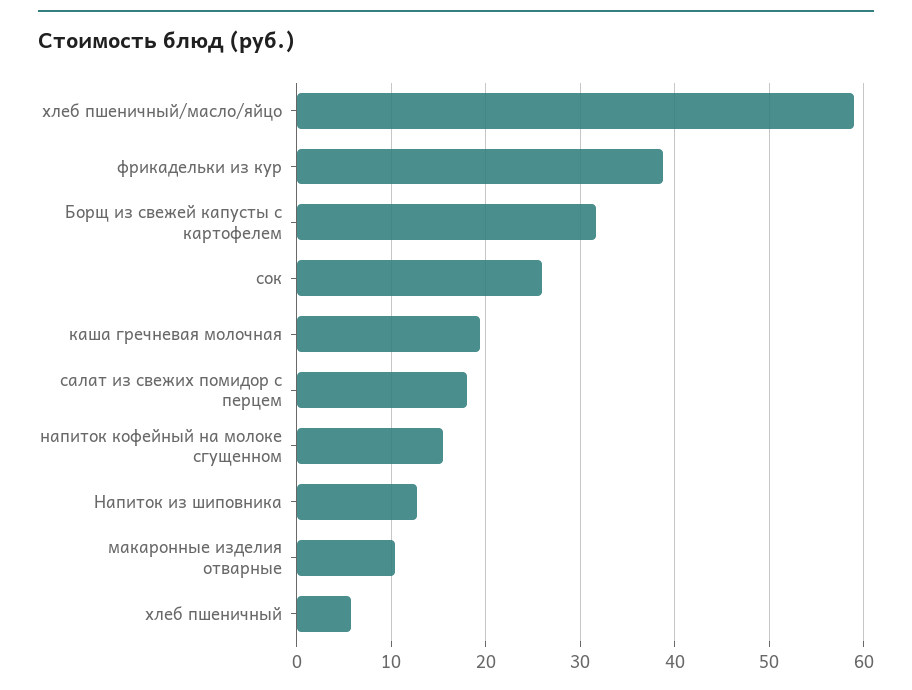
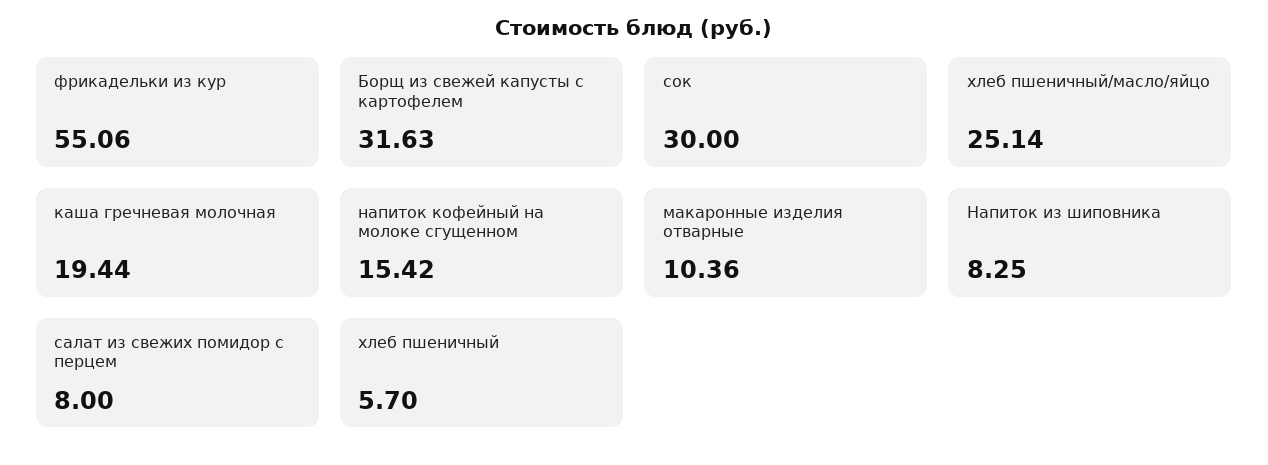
хлеб пшеничный/масло/яйцо: 59 -> 25.14
фрикадельки из кур: 39 -> 55.06
сок: 26 -> 30
салат из свежих помидор с перцем: 18 -> 8
Напиток из шиповника: 13 -> 8.25

